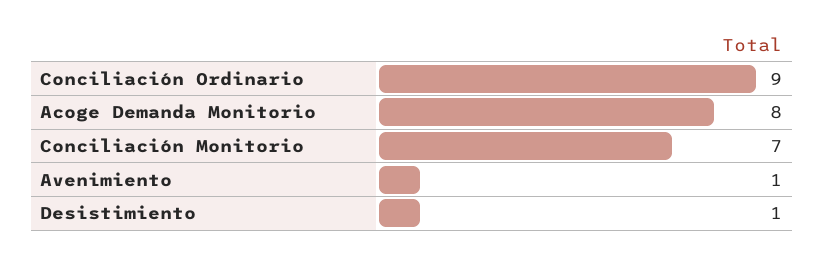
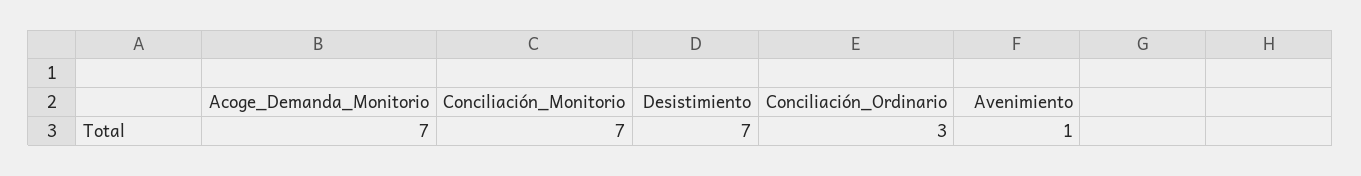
Conciliación Ordinario: 9 -> 3
Acoge Demanda Monitorio: 8 -> 7
Desistimiento: 1 -> 7

